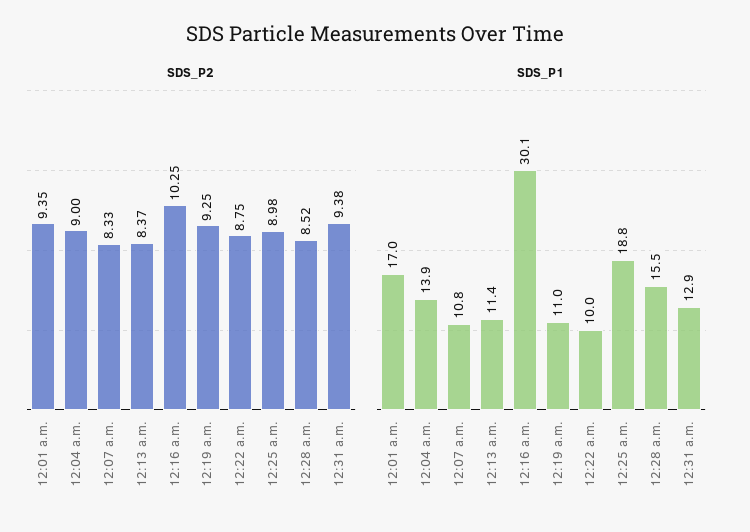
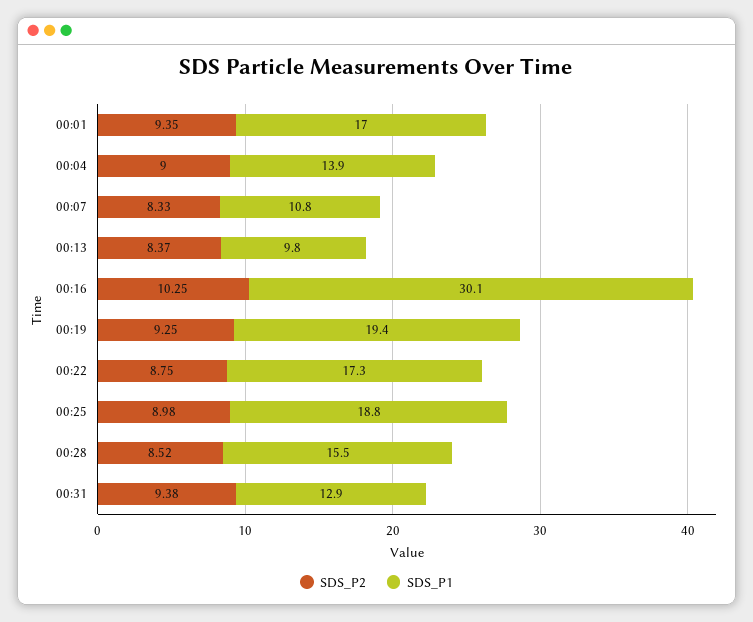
SDS_P1, 12:13 a.m.: 11.4 -> 9.8
SDS_P1, 12:19 a.m.: 11 -> 19.4
SDS_P1, 12:22 a.m.: 10 -> 17.3

